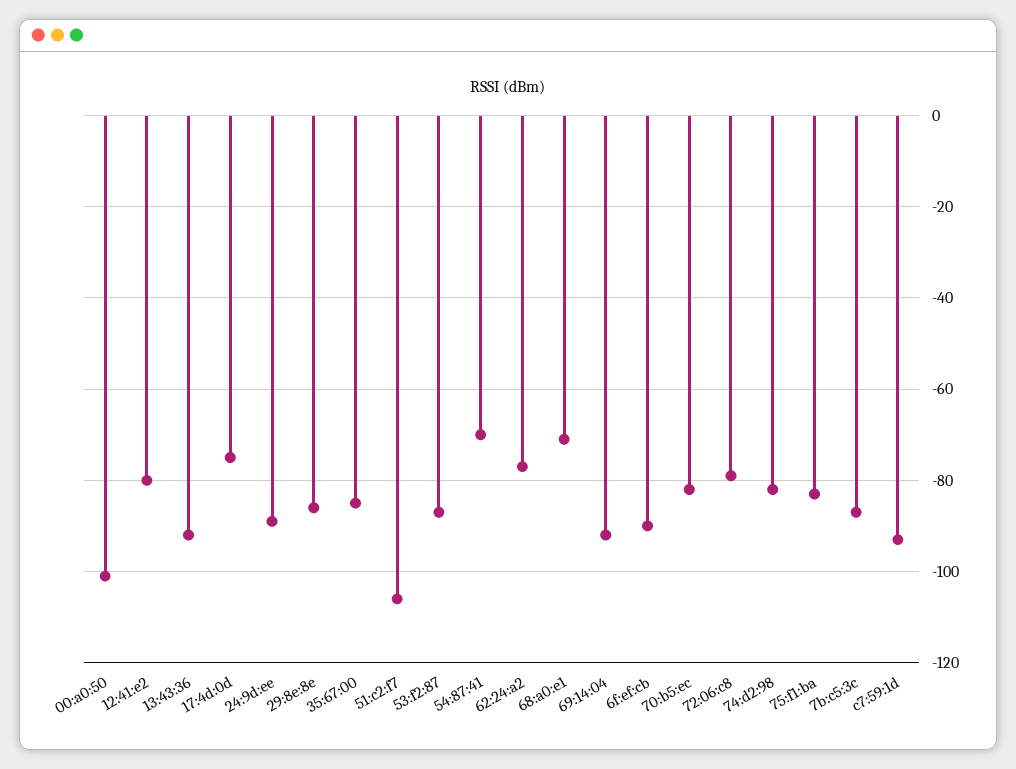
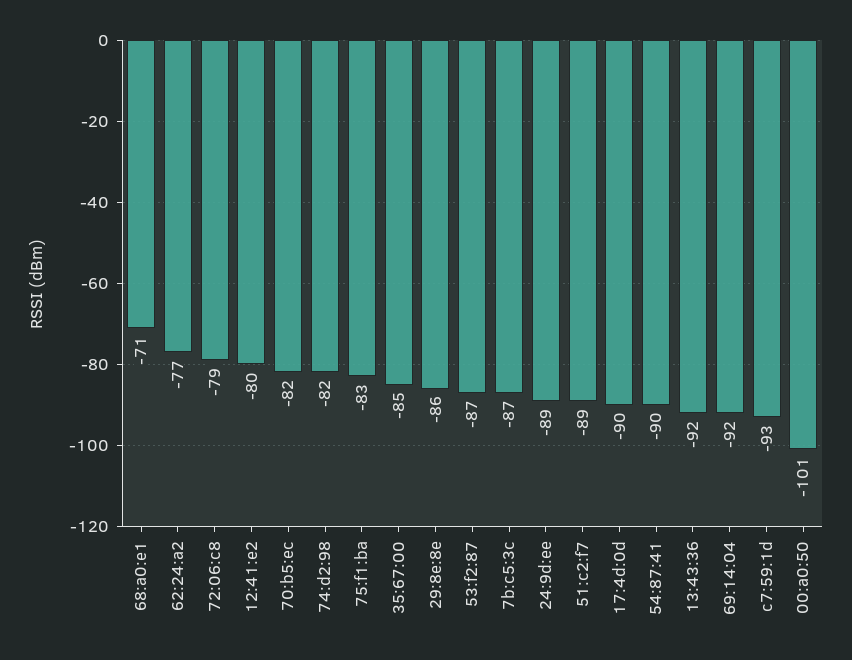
17:4d:0d: -75 -> -90
51:c2:f7: -105 -> -89
54:87:41: -70 -> -90
6f:ef:cb: -90 -> none

